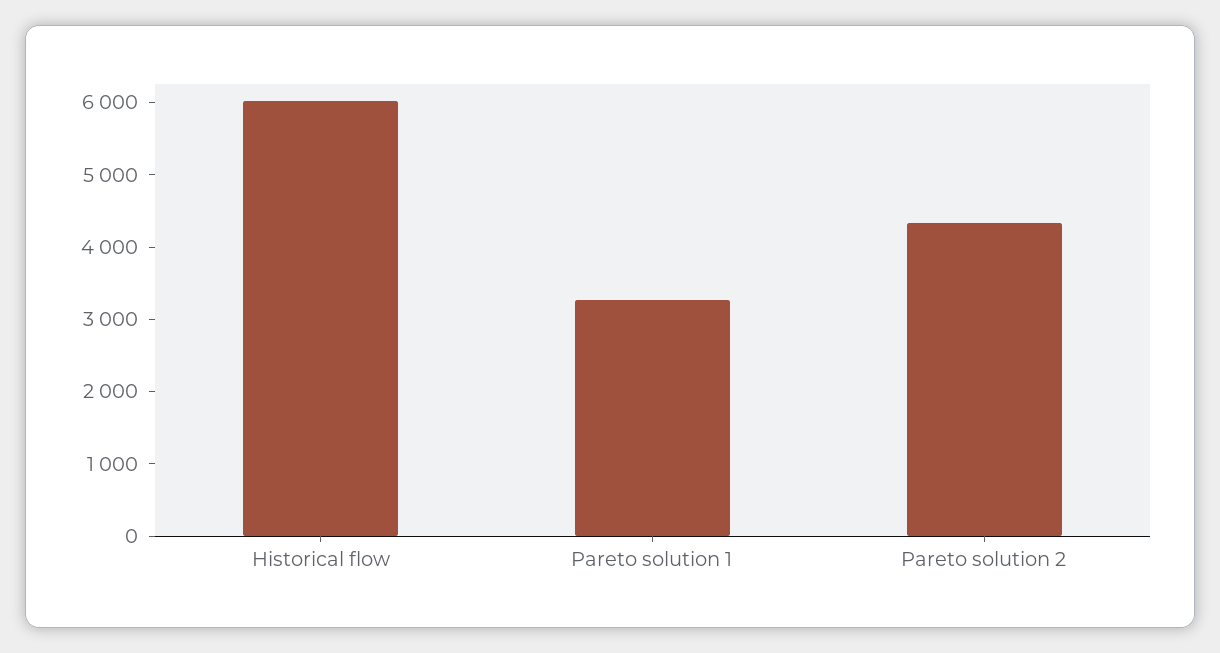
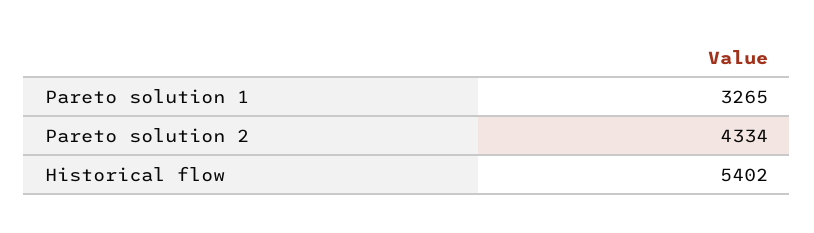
Historical flow: 6000 -> 5402

